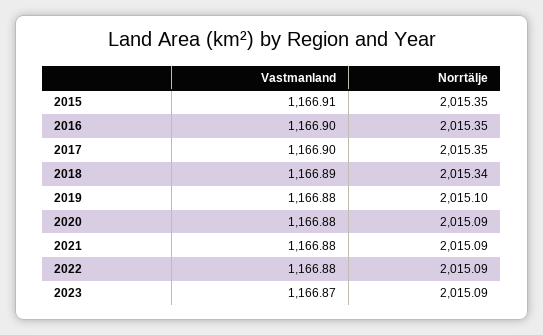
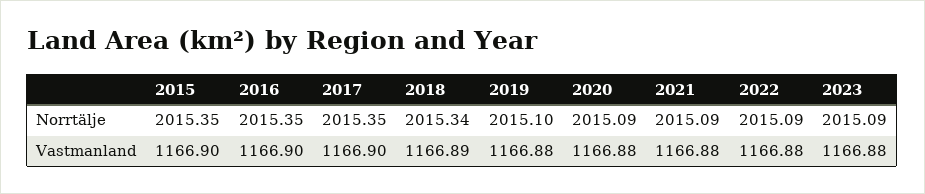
Vastmanland, 2015: 1166.91 -> 1166.9
Vastmanland, 2023: 1166.87 -> 1166.88

